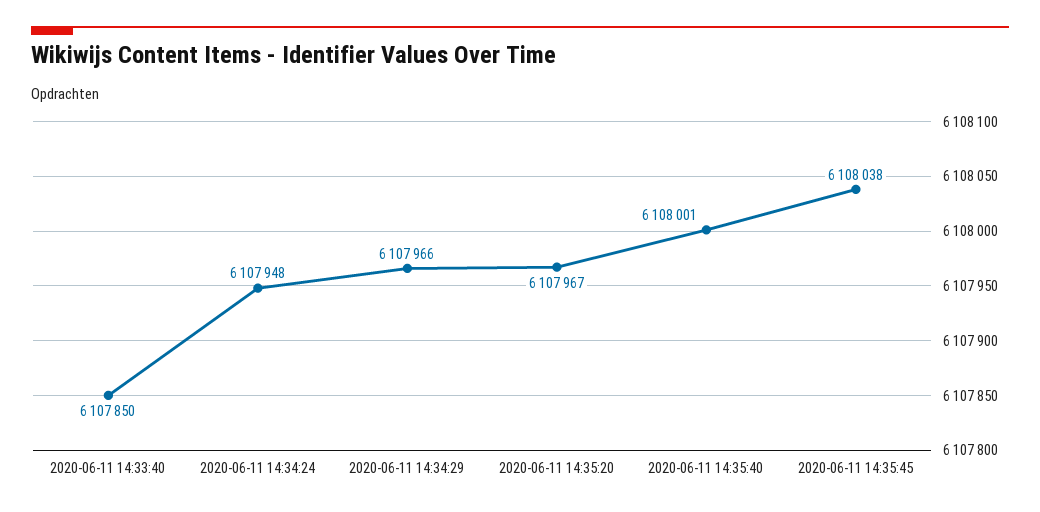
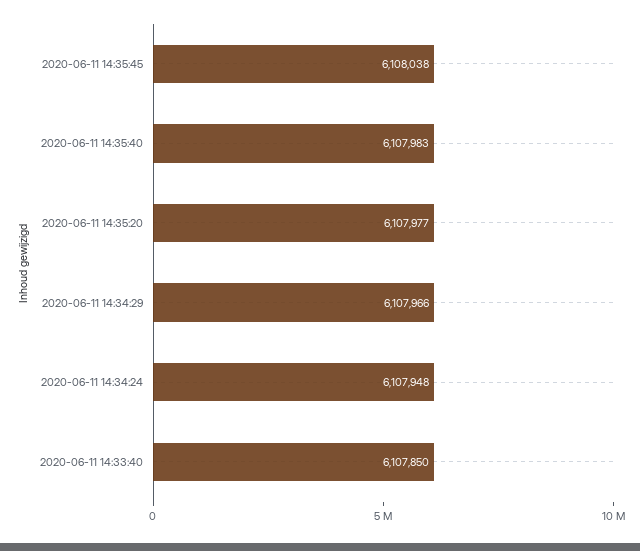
2020-06-11 14:35:20: 6107967 -> 6107977
2020-06-11 14:35:40: 6108001 -> 6107983

